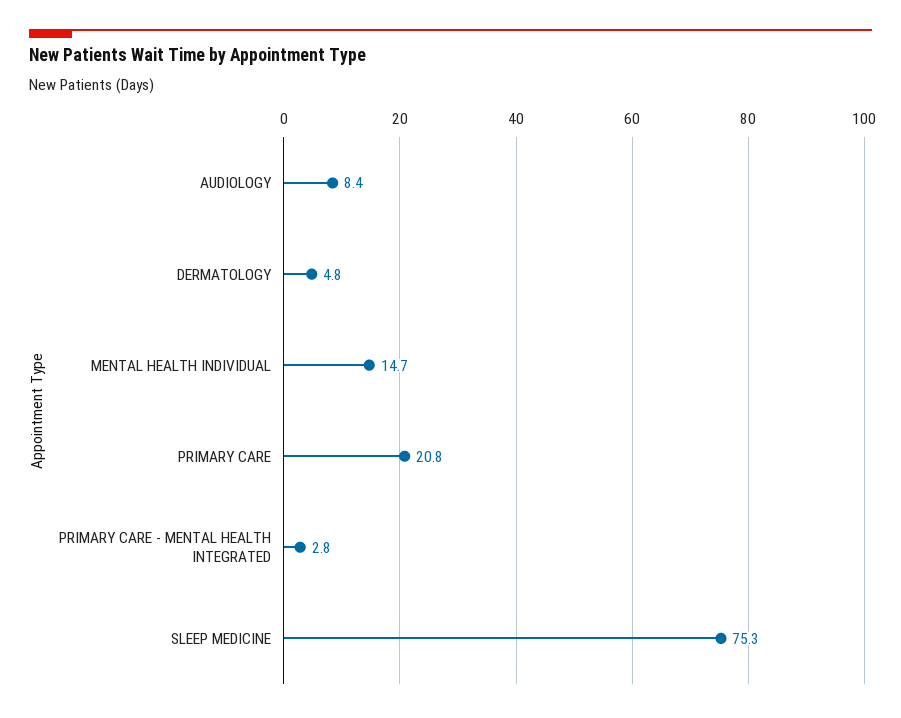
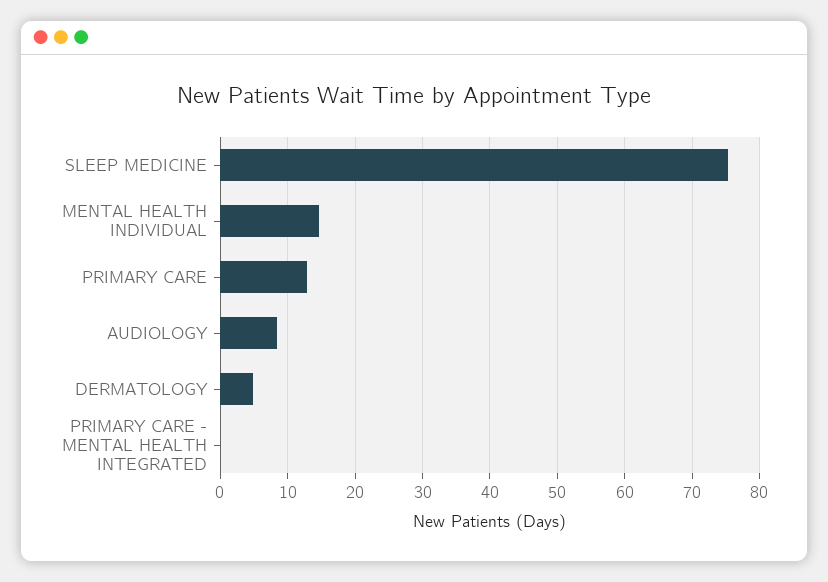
PRIMARY CARE: 20.8 -> 13
PRIMARY CARE - MENTAL HEALTH INTEGRATED: 2.8 -> 0

